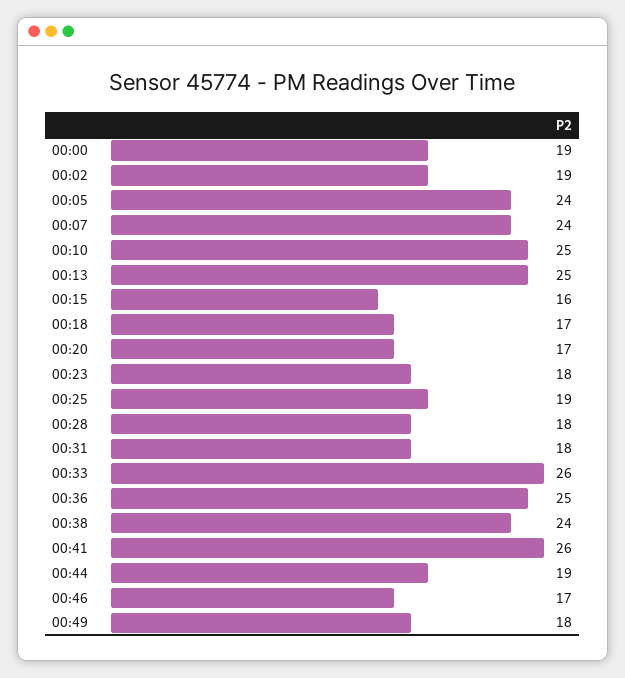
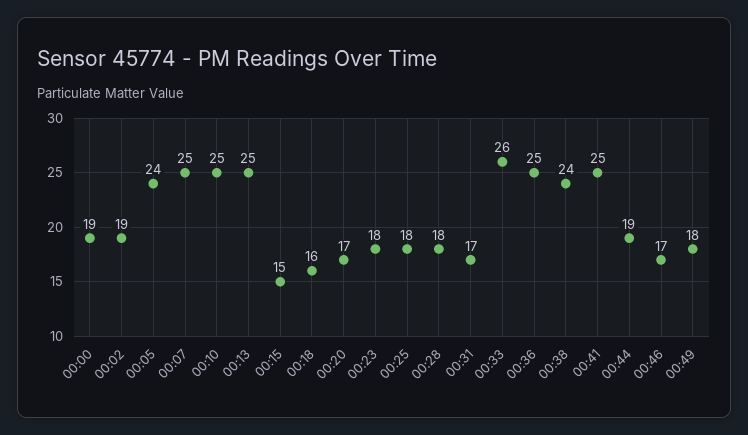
00:07: 24 -> 25
00:15: 16 -> 15
00:18: 17 -> 16
00:25: 19 -> 18
00:31: 18 -> 17
00:41: 26 -> 25

